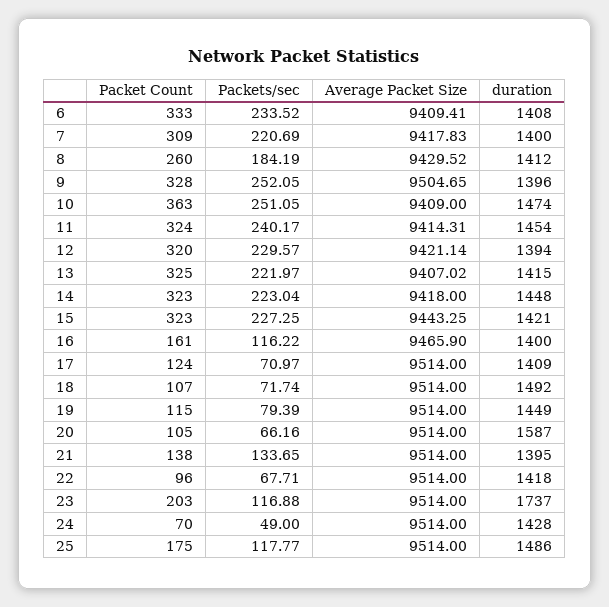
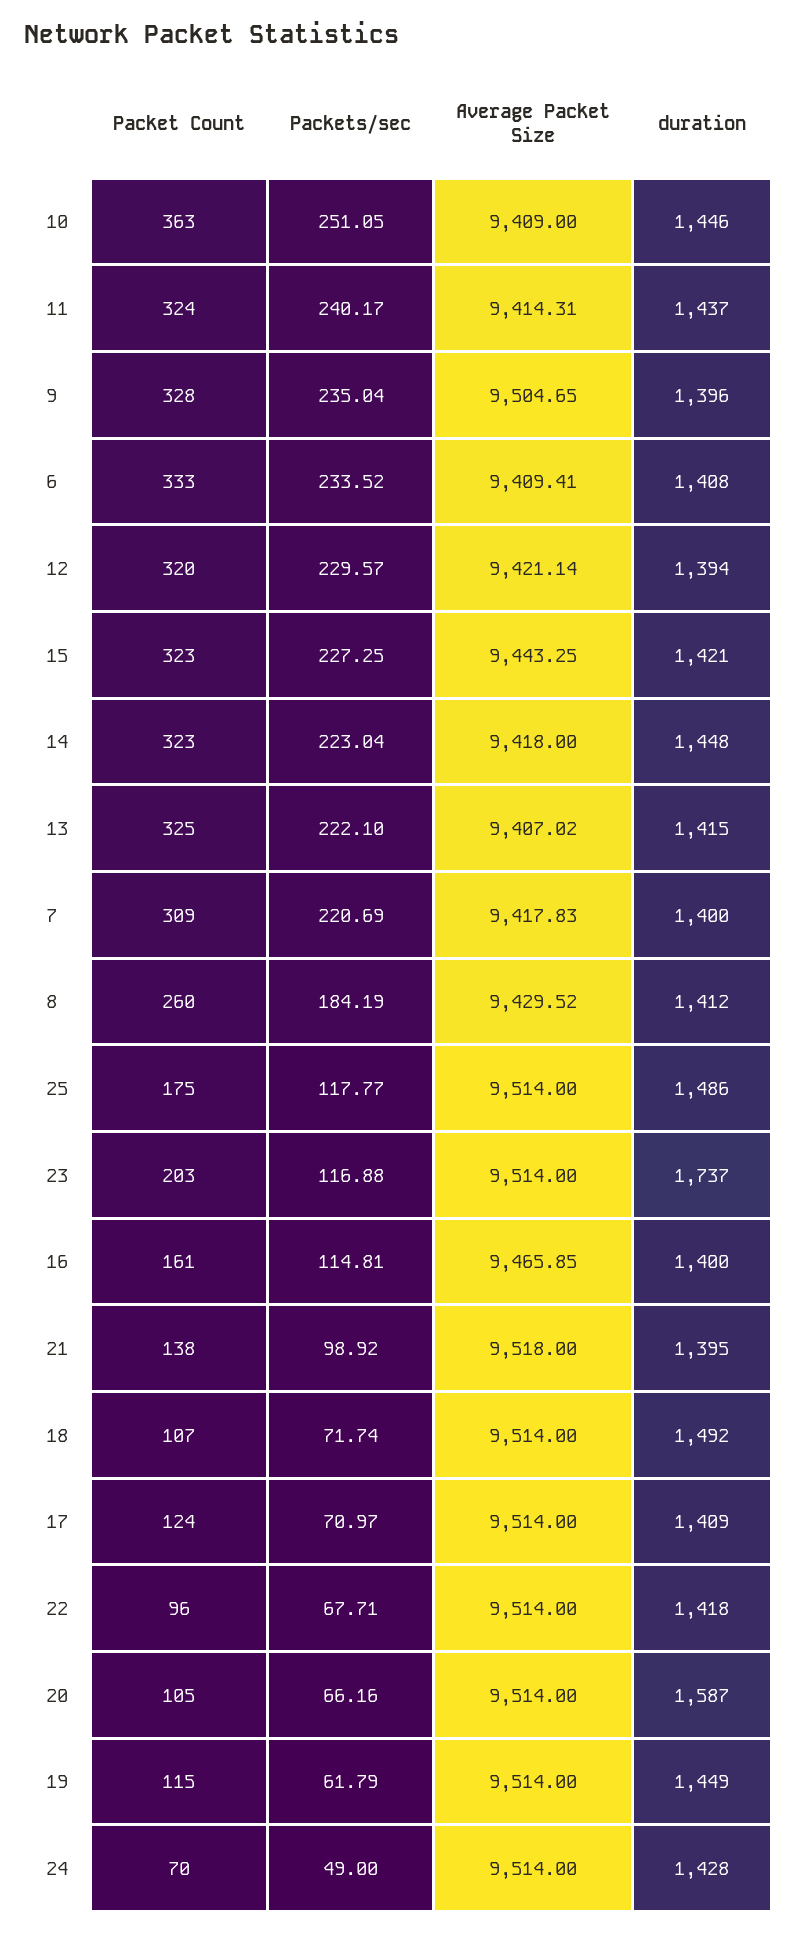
Packets/sec, 9: 252.05 -> 235.04
duration, 10: 1474 -> 1446
duration, 11: 1454 -> 1437
Packets/sec, 13: 221.97 -> 222.1
Packets/sec, 16: 116.22 -> 114.81
Average Packet Size, 16: 9465.9 -> 9465.85
Packets/sec, 19: 79.39 -> 61.79
Packets/sec, 21: 133.65 -> 98.92
Average Packet Size, 21: 9514 -> 9518

